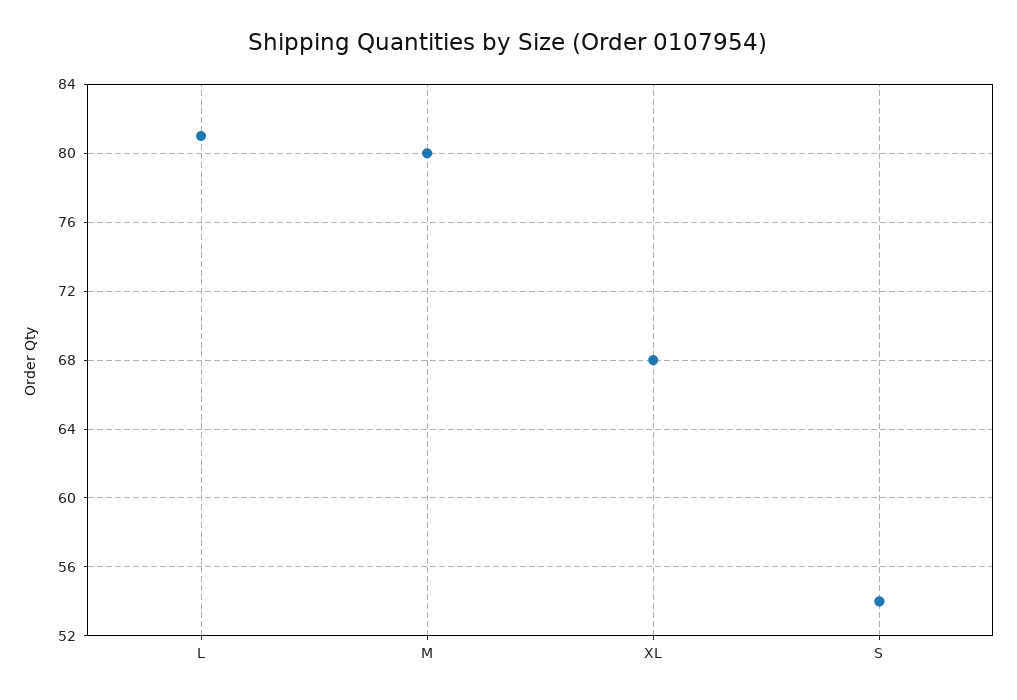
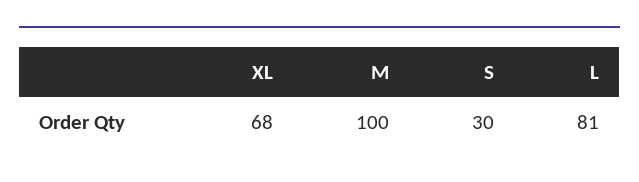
M: 80 -> 100
S: 54 -> 30

